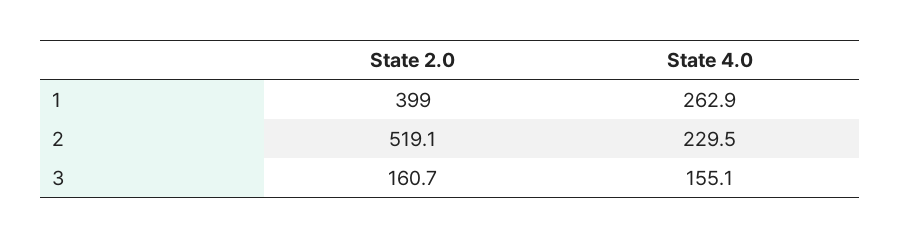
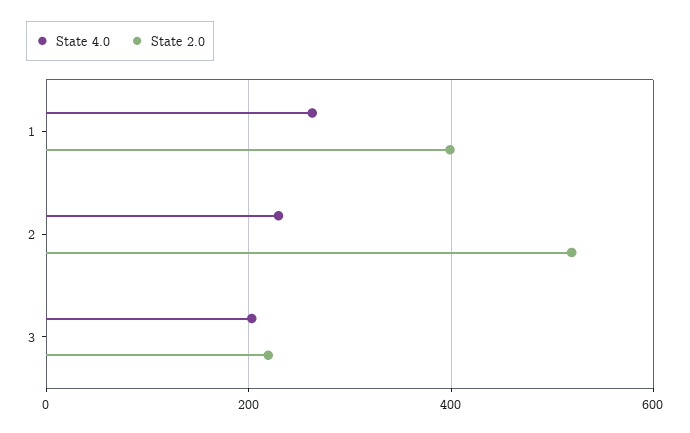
State 2.0, 3: 160.7 -> 220
State 4.0, 3: 155.1 -> 200

